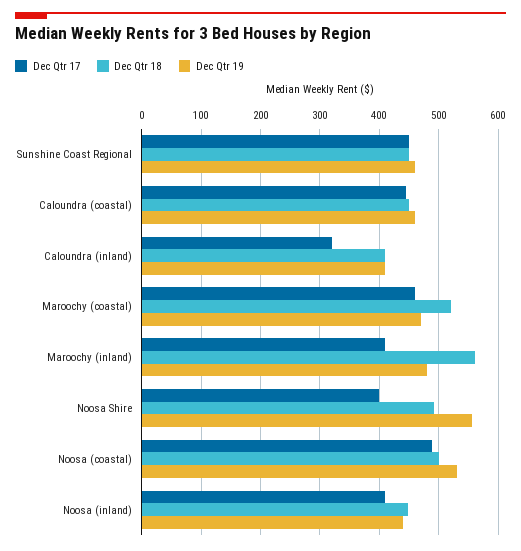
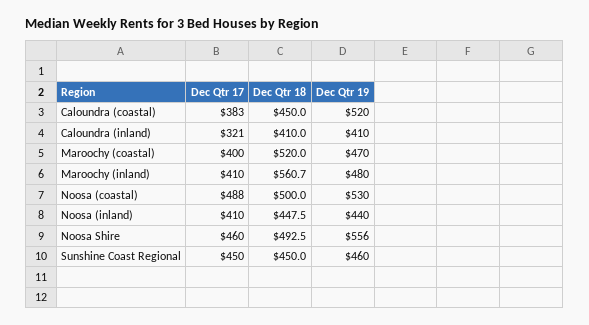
Dec Qtr 17, Caloundra (coastal): 440 -> 383
Dec Qtr 19, Caloundra (coastal): 460 -> 520
Dec Qtr 17, Maroochy (coastal): 460 -> 400
Dec Qtr 17, Noosa Shire: 400 -> 460

